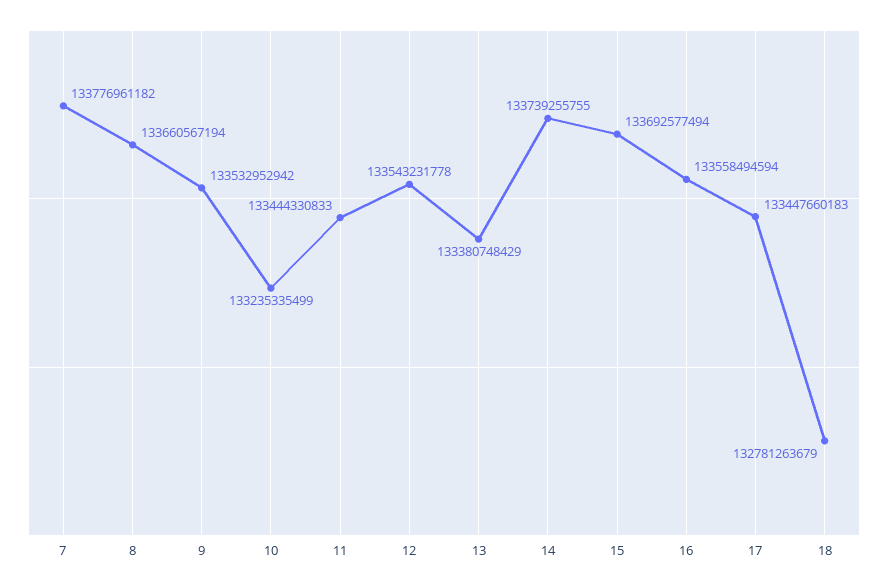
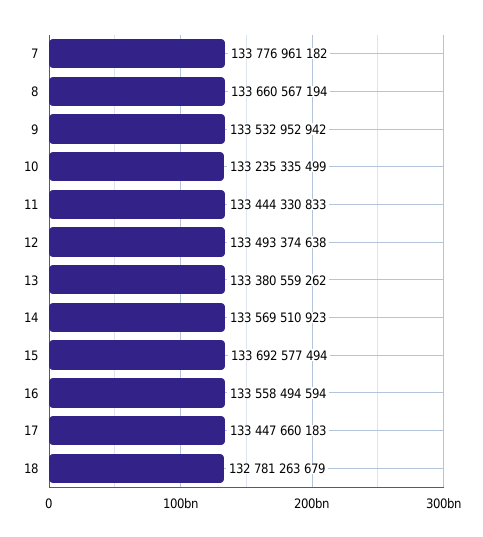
12: 133543231778 -> 133493374638
13: 133380748429 -> 133380559262
14: 133739255755 -> 133569510923

